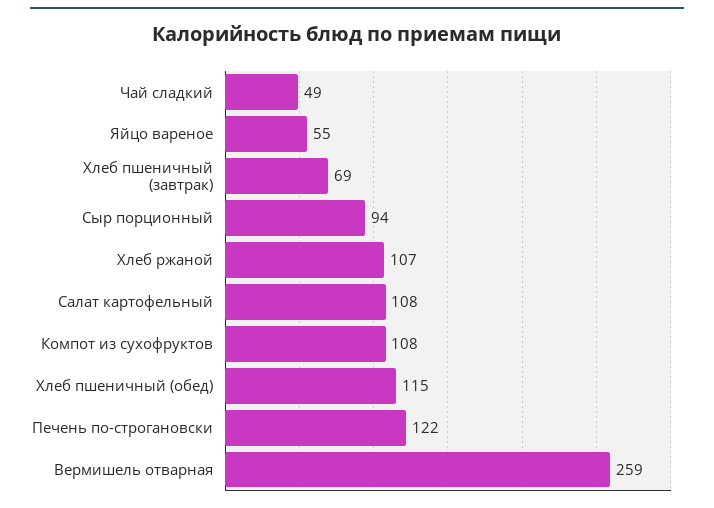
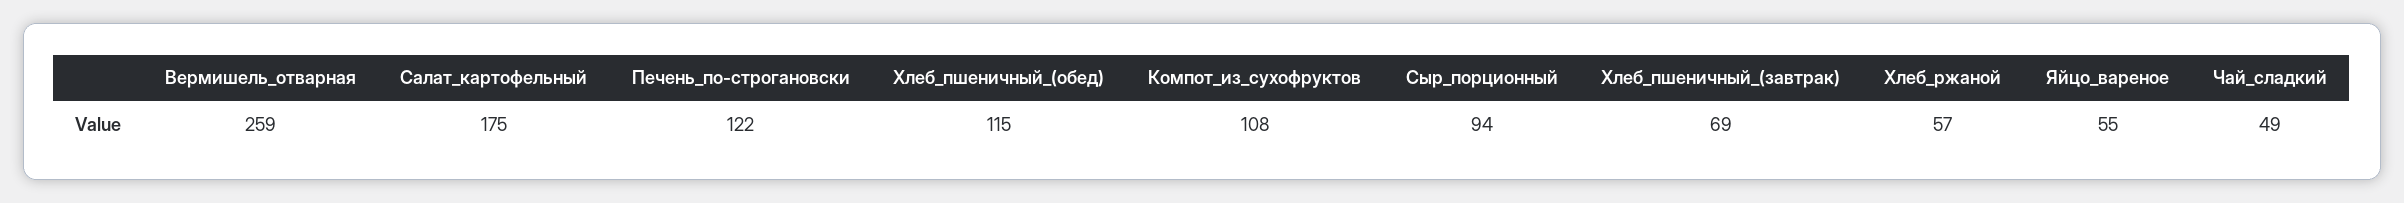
Хлеб ржаной: 107 -> 57
Салат картофельный: 108 -> 175

